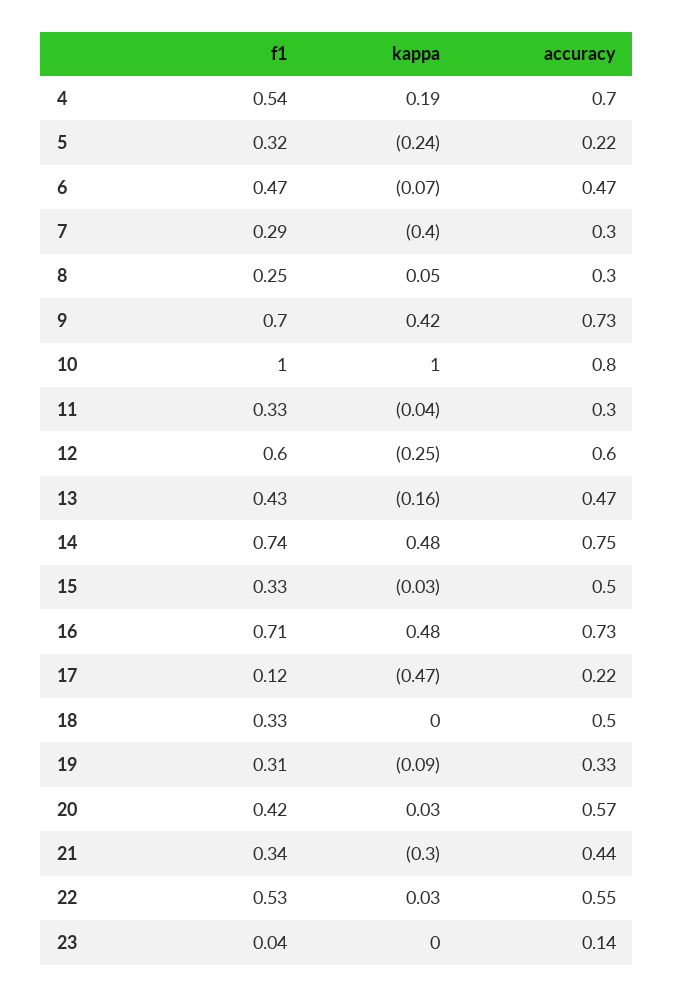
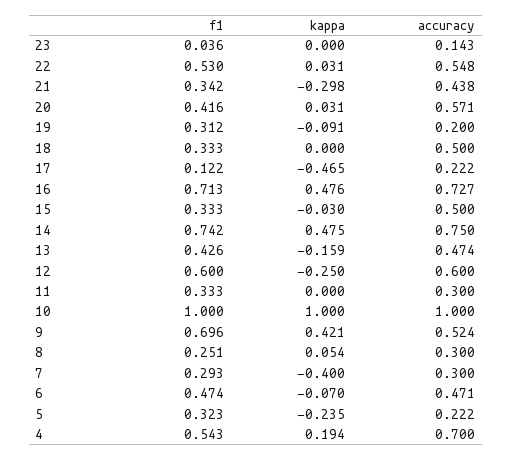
accuracy, 9: 0.73 -> 0.524
accuracy, 10: 0.8 -> 1
kappa, 11: -0.04 -> 0
accuracy, 19: 0.33 -> 0.2

